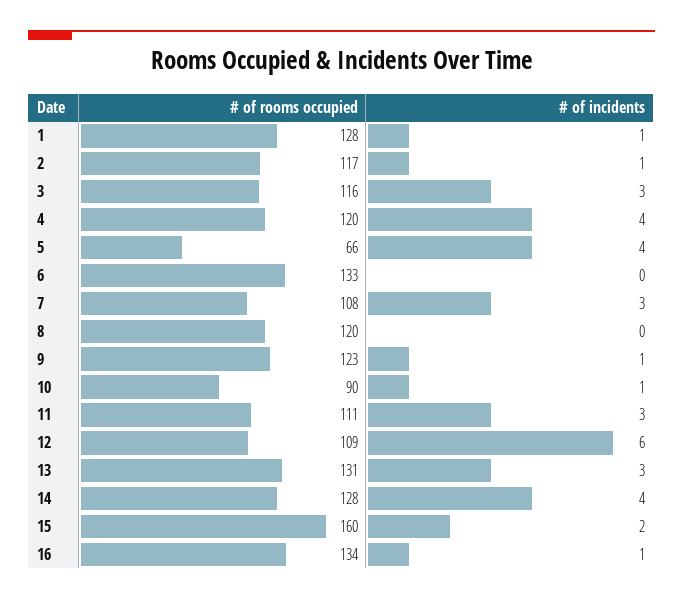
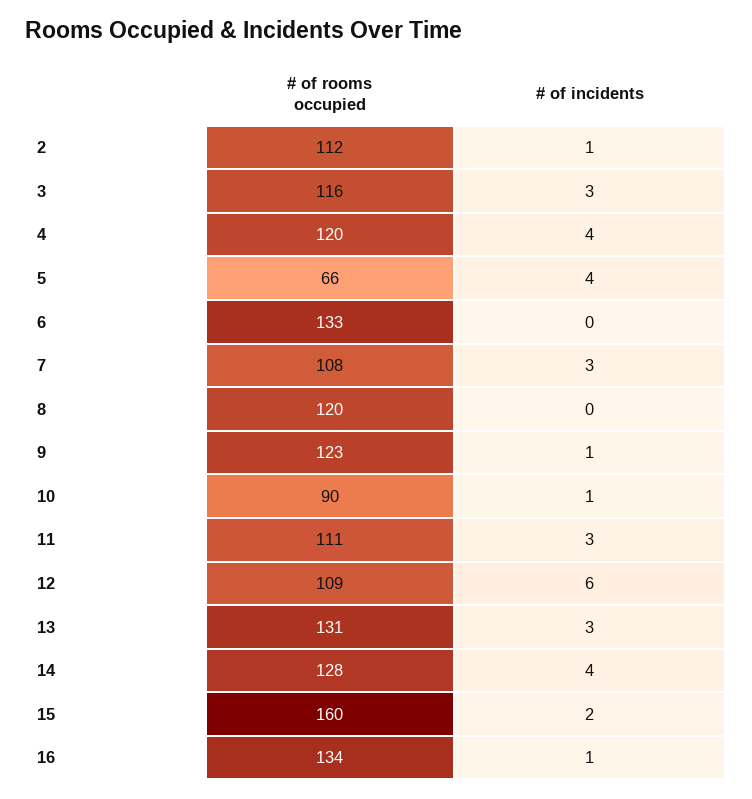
# of rooms occupied, 1: 128 -> none
# of incidents, 1: 1 -> none
# of rooms occupied, 2: 117 -> 112

